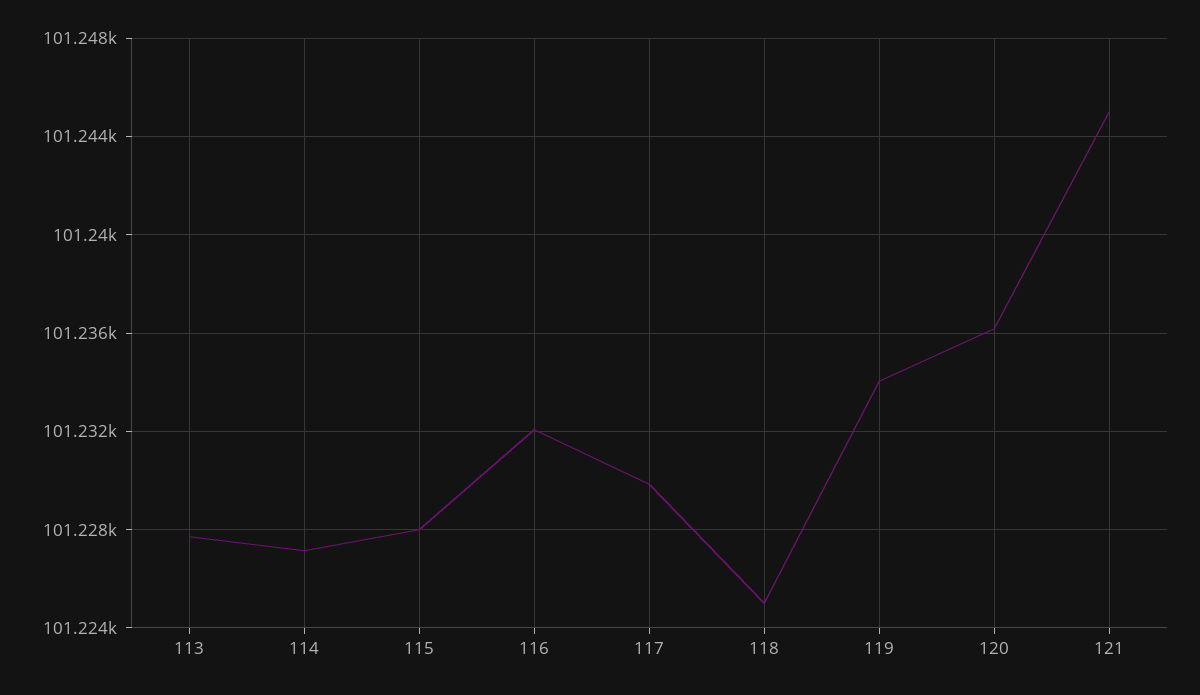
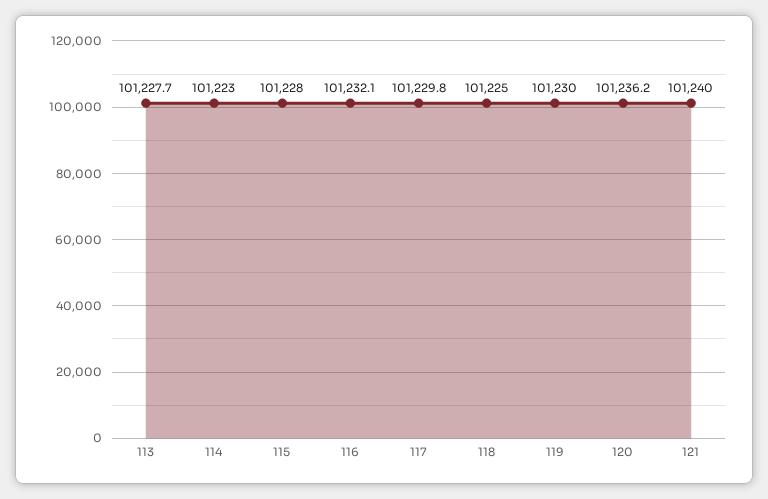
114: 101227 -> 101223
119: 101234 -> 101230
121: 101245 -> 101240

